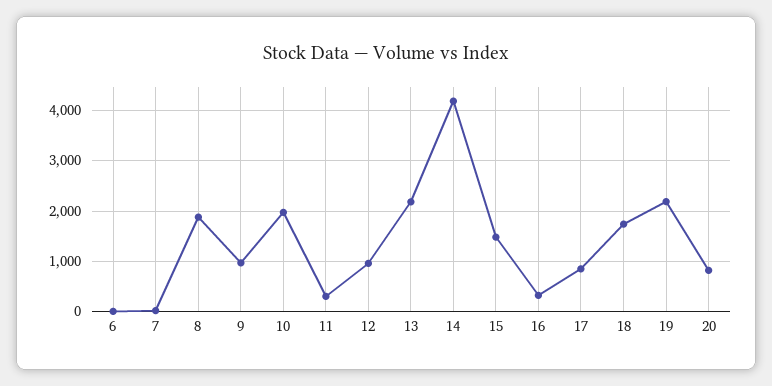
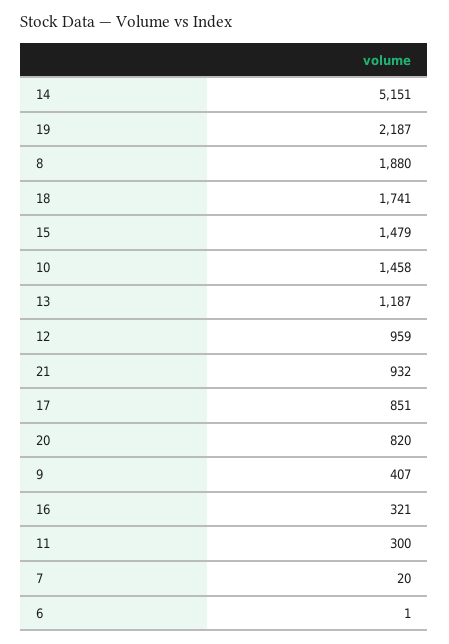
9: 1000 -> 407
10: 2000 -> 1458
13: 2200 -> 1187
14: 4200 -> 5151
21: none -> 932

